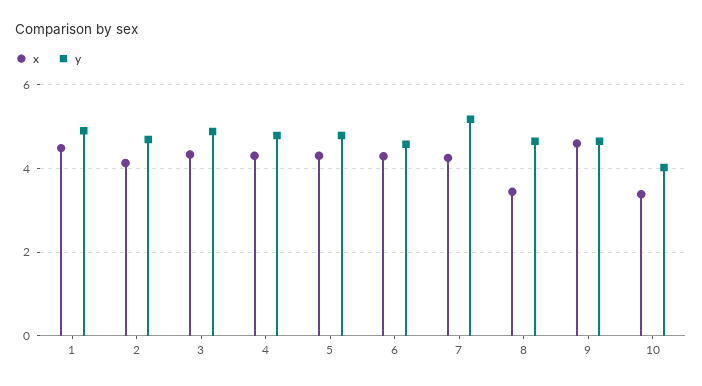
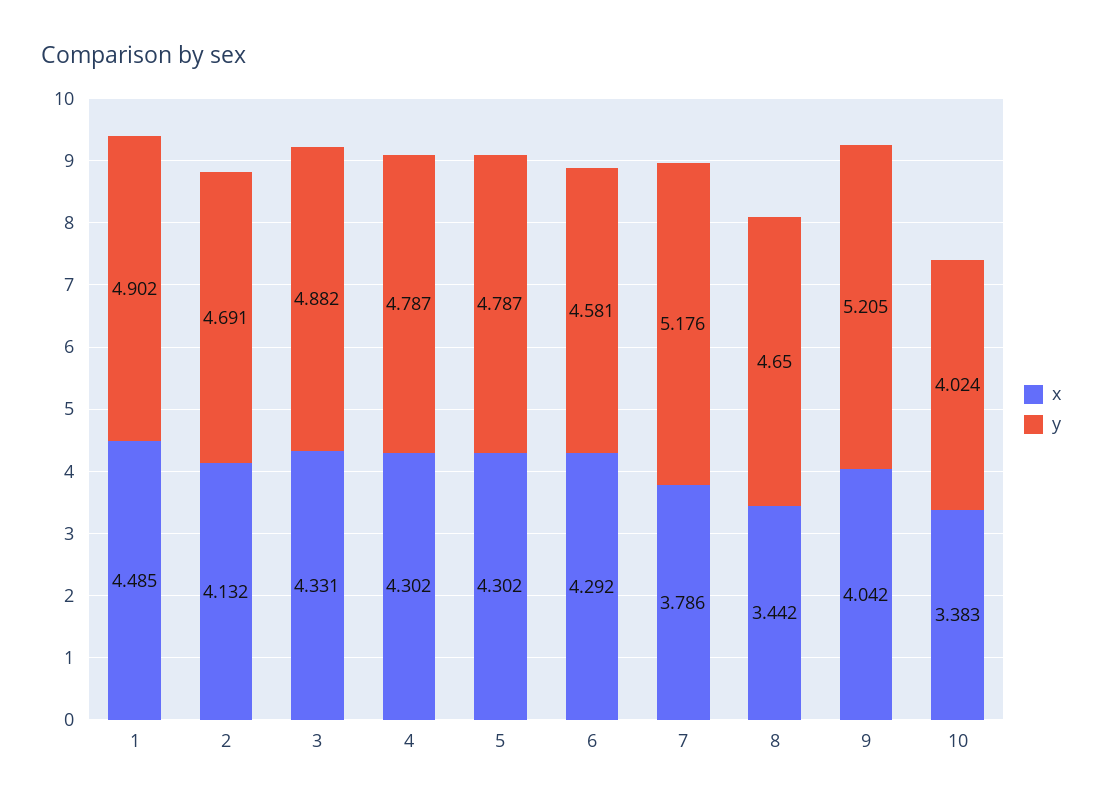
x, 7: 4.2 -> 3.786
x, 9: 4.6 -> 4.042
y, 9: 4.6 -> 5.205

